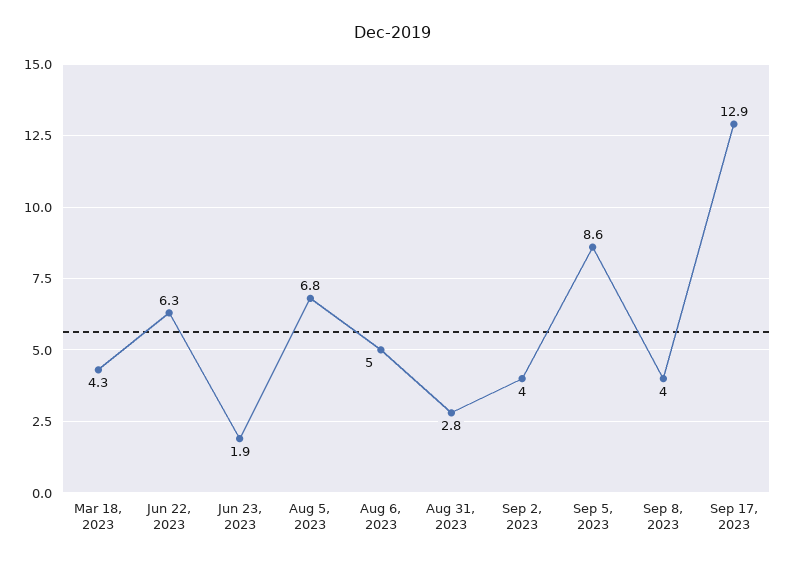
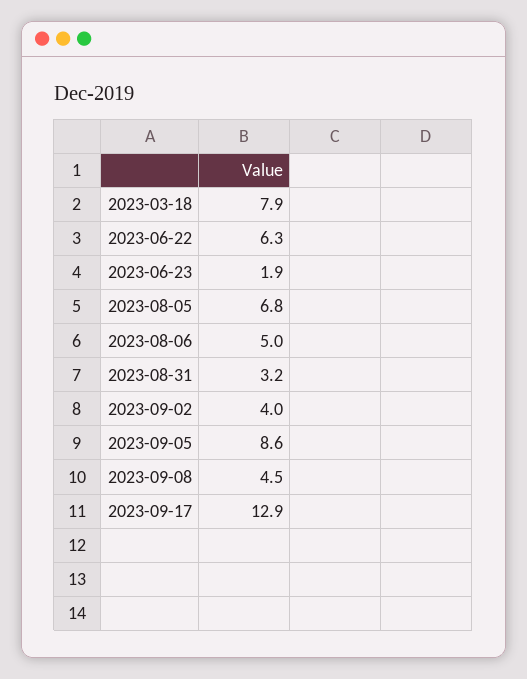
Mar 18, 2023: 4.3 -> 7.9
Aug 31, 2023: 2.8 -> 3.2
Sep 8, 2023: 4 -> 4.5

